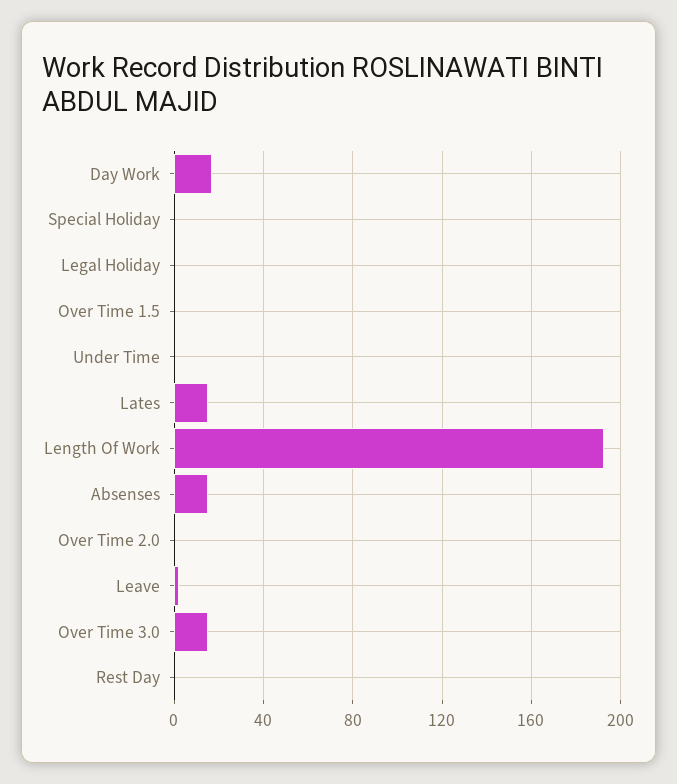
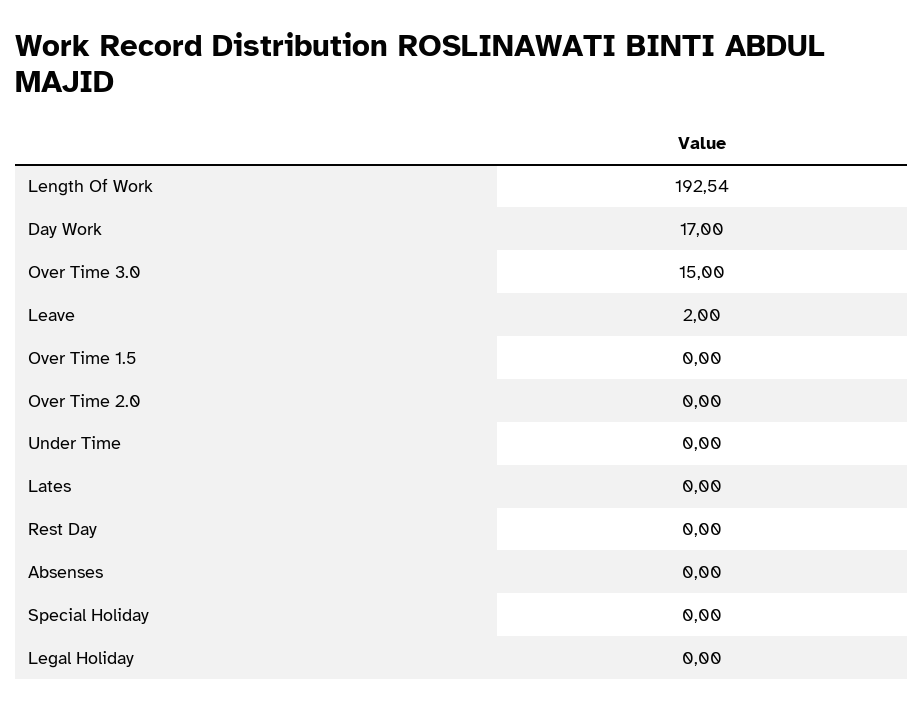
Lates: 15 -> 0
Absenses: 15 -> 0

